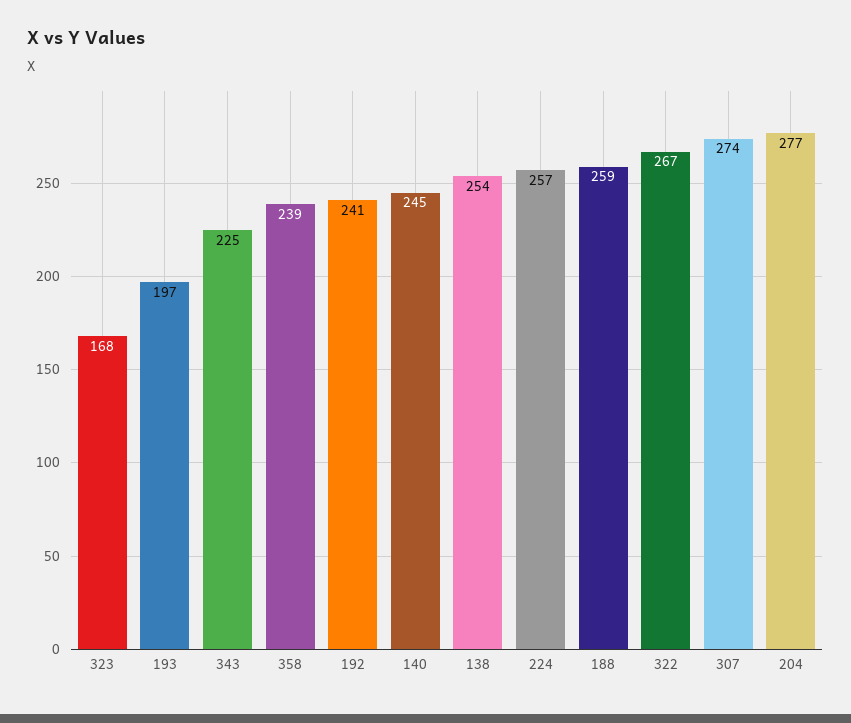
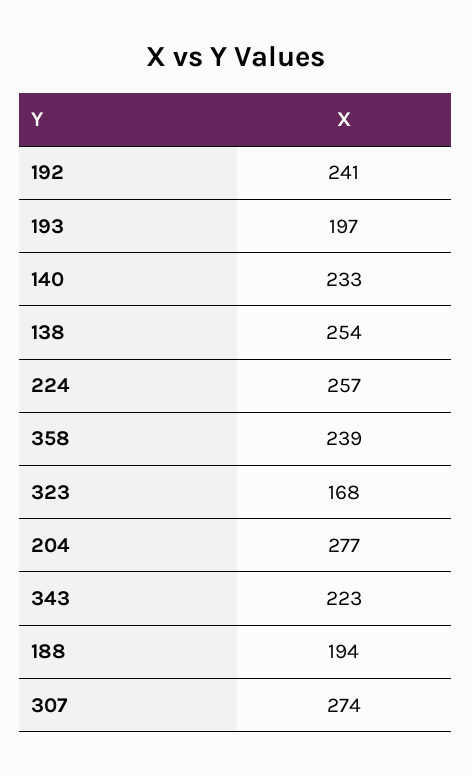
343: 225 -> 223
140: 245 -> 233
188: 259 -> 194
322: 267 -> none

